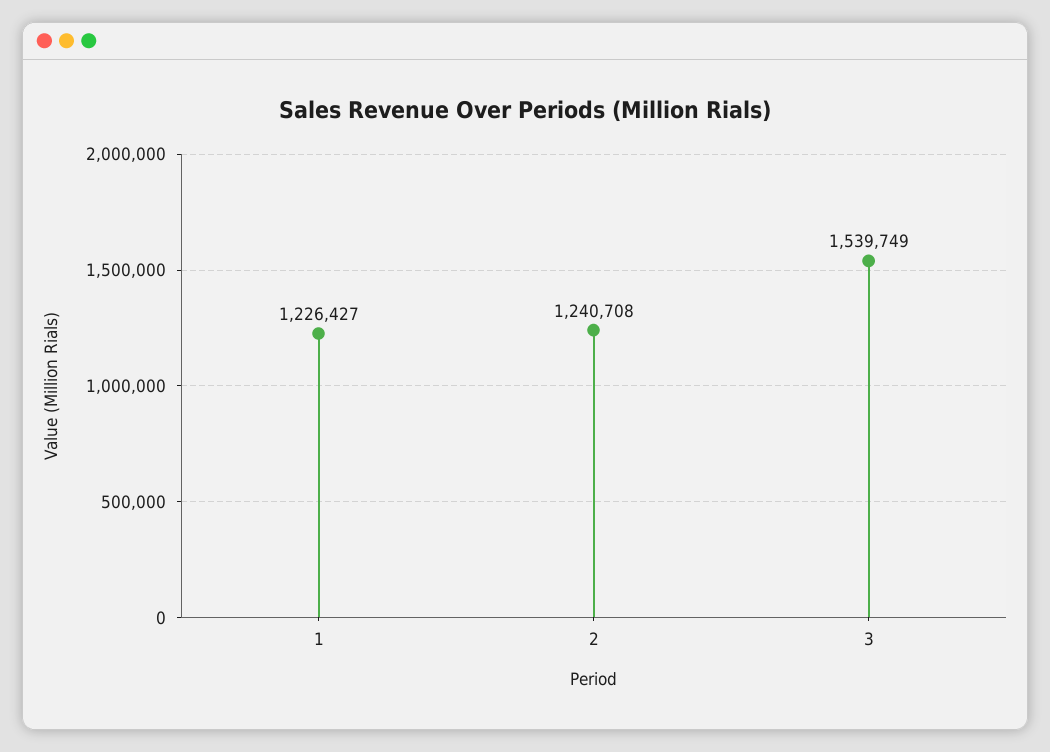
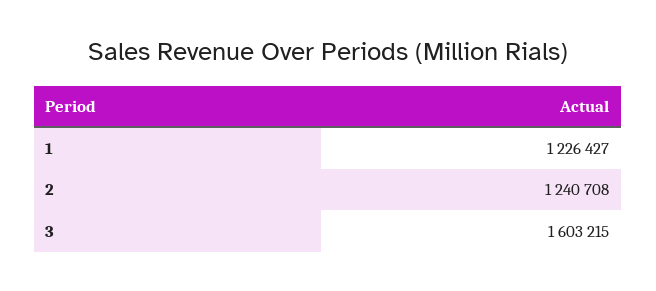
3: 1539749 -> 1603215

